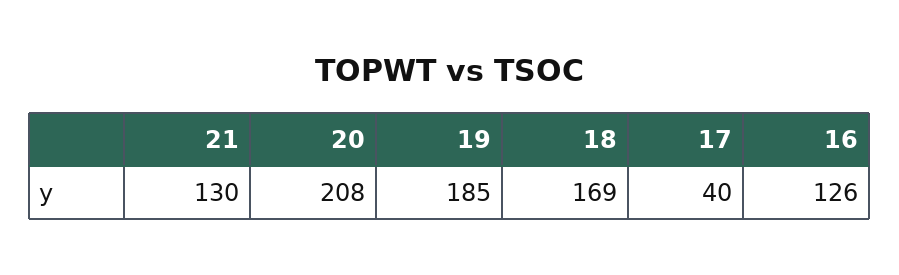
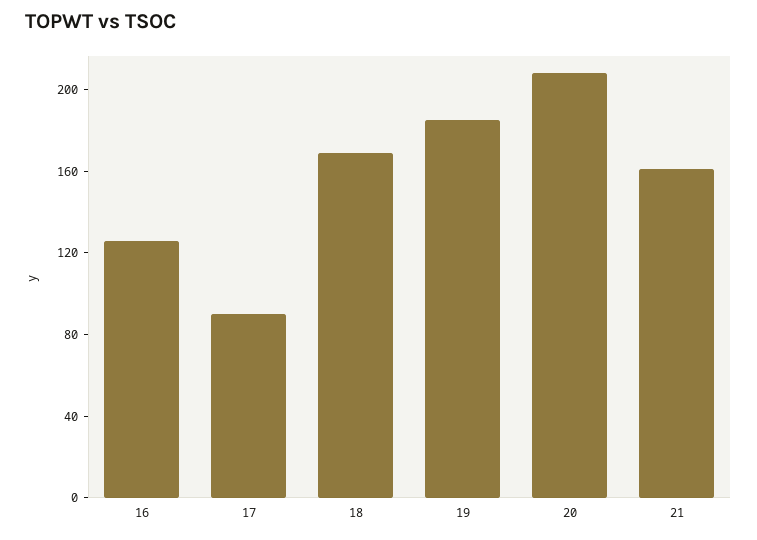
21: 130 -> 160
17: 40 -> 90

